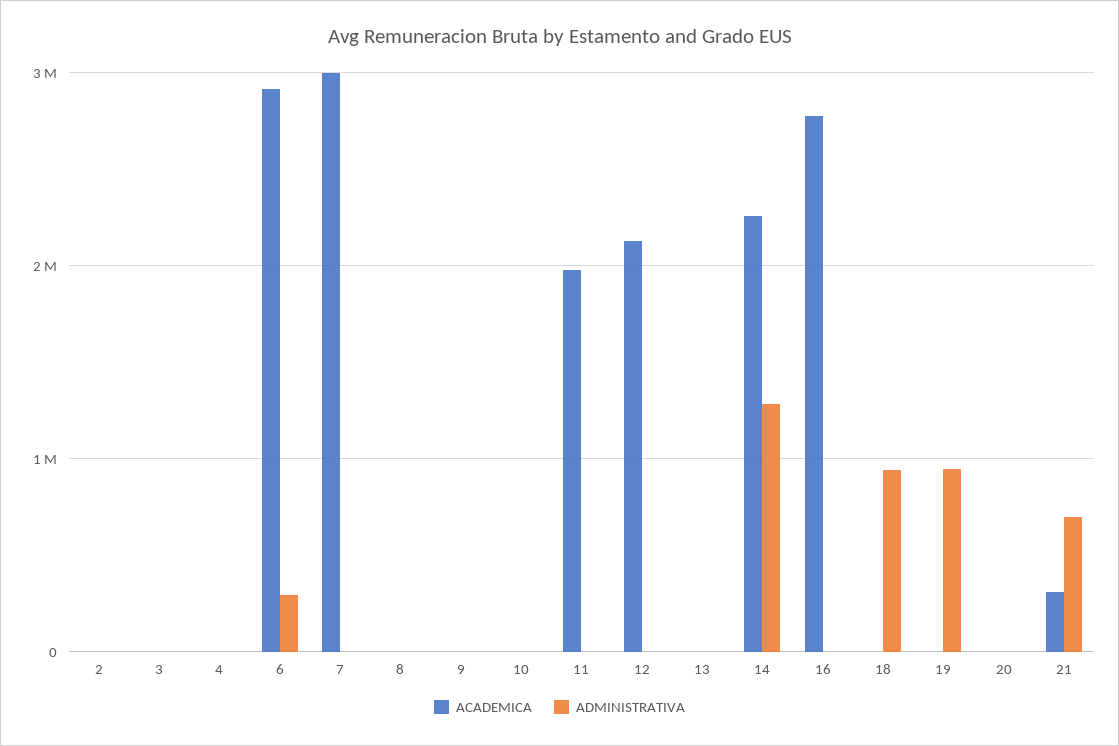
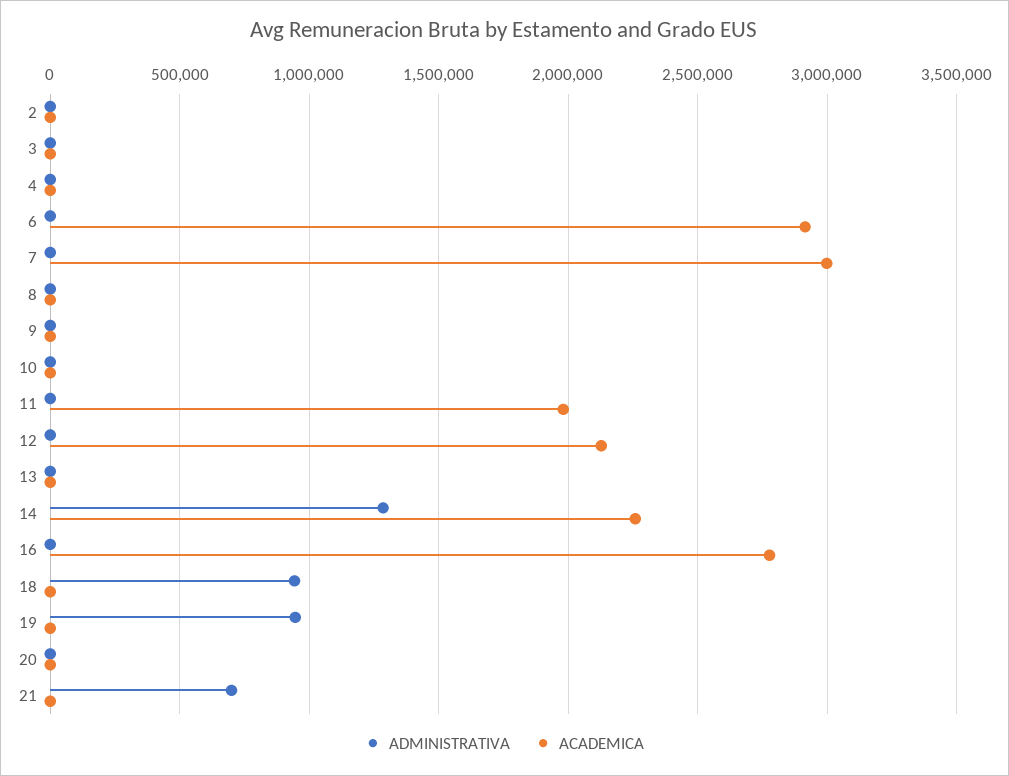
ADMINISTRATIVA, 6: 300000 -> 0
ACADEMICA, 21: 300000 -> 0

